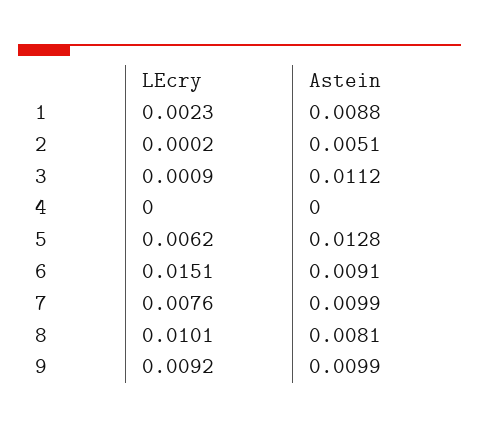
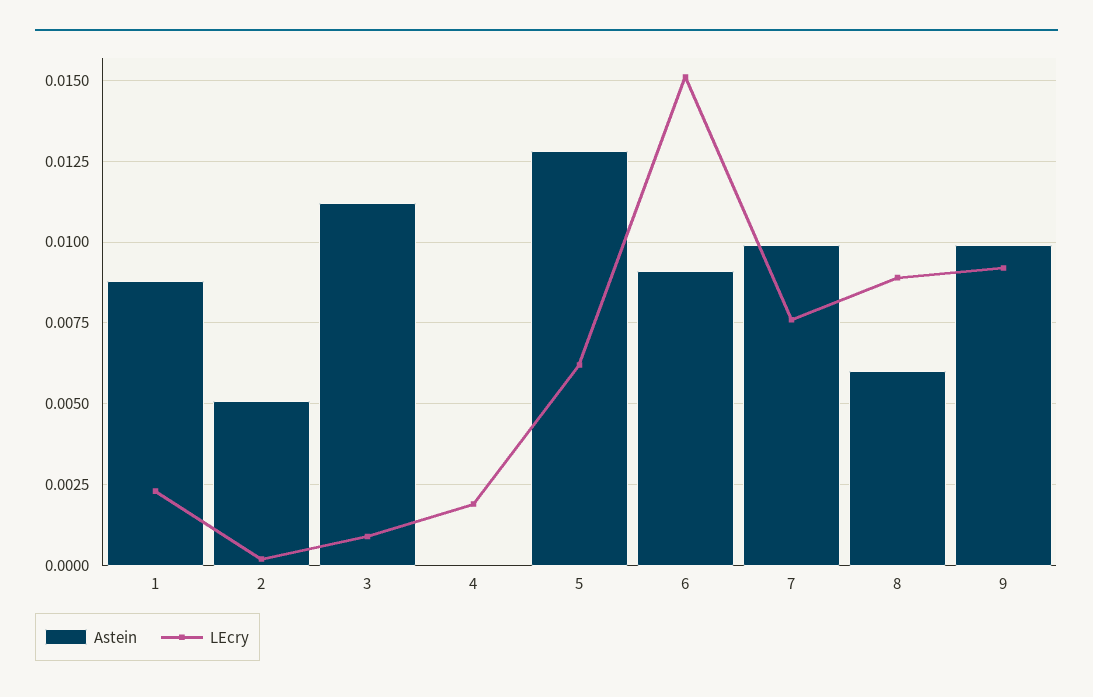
LEcry, 4: 0 -> 0.002
LEcry, 8: 0.0101 -> 0.009
Astein, 8: 0.0081 -> 0.006

